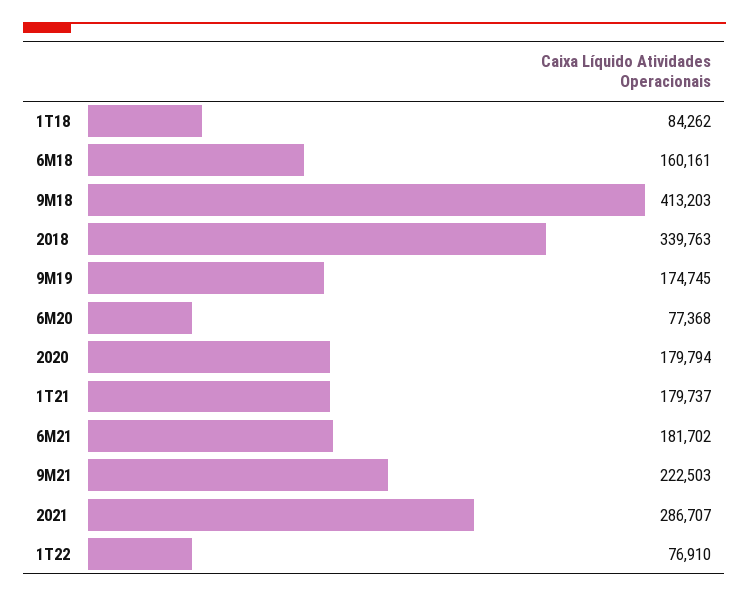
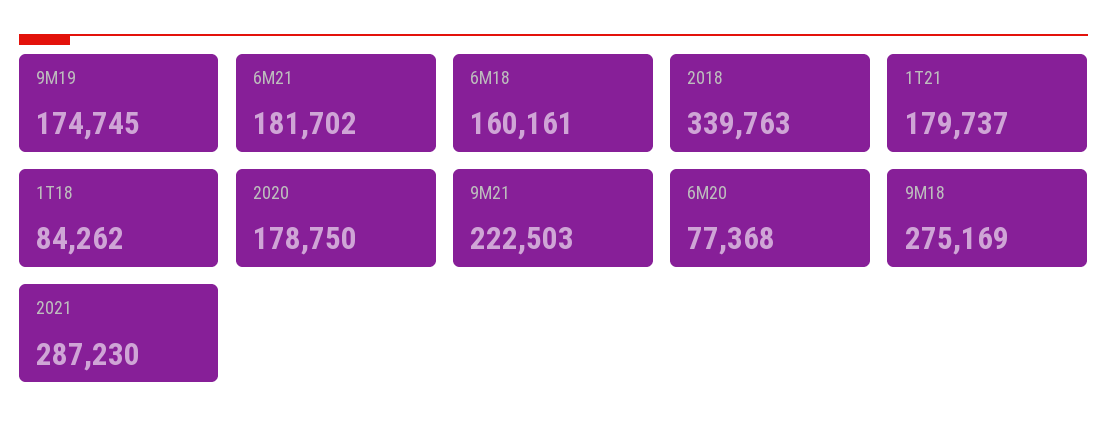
9M18: 413203 -> 275169
2020: 179794 -> 178750
2021: 286707 -> 287230
1T22: 76910 -> none

